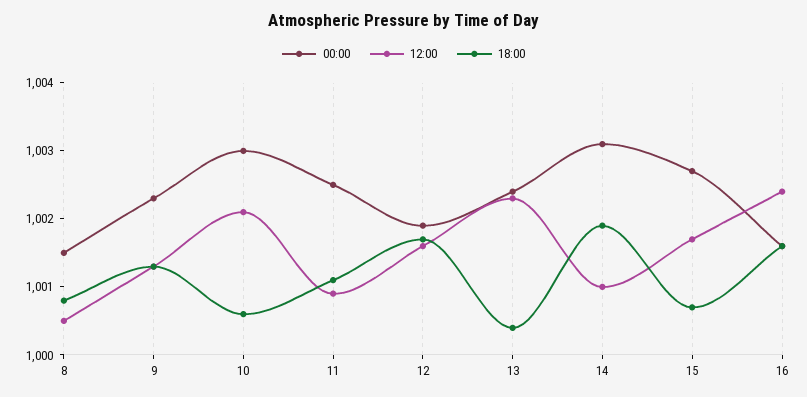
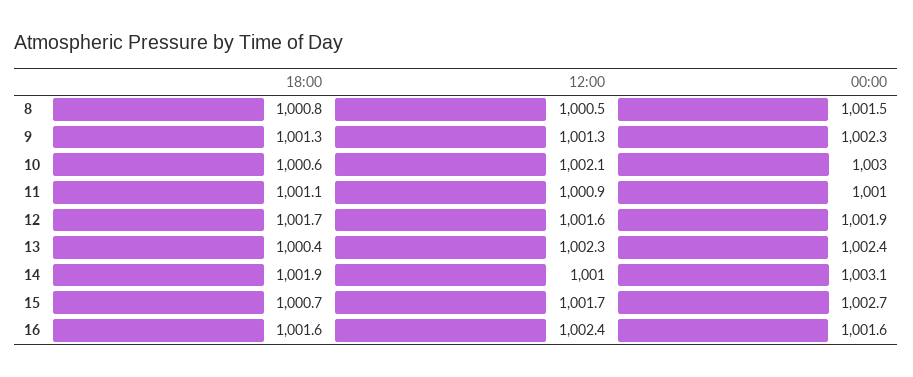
00:00, 11: 1002.5 -> 1001

